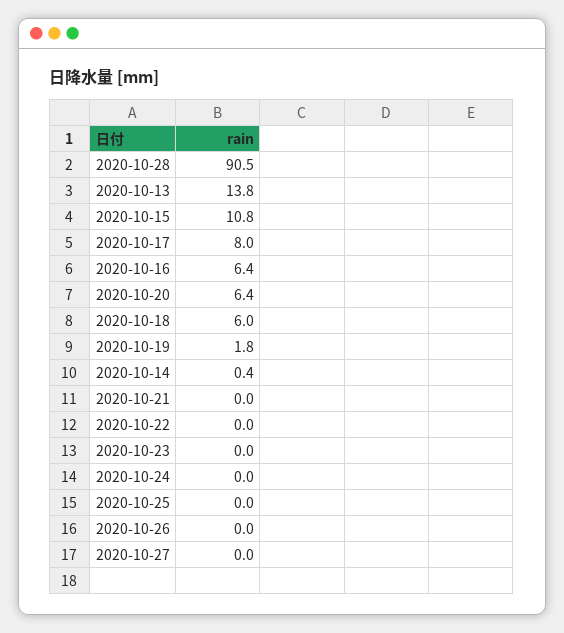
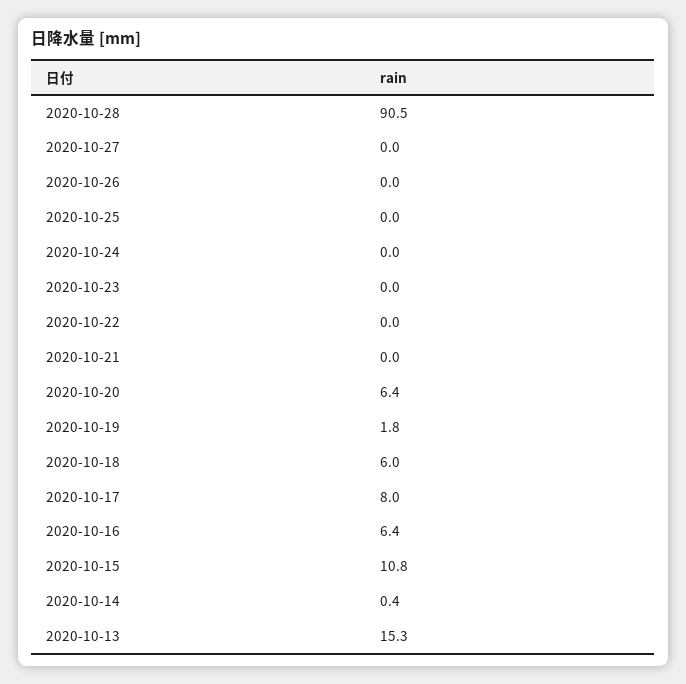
2020-10-13: 13.8 -> 15.3

